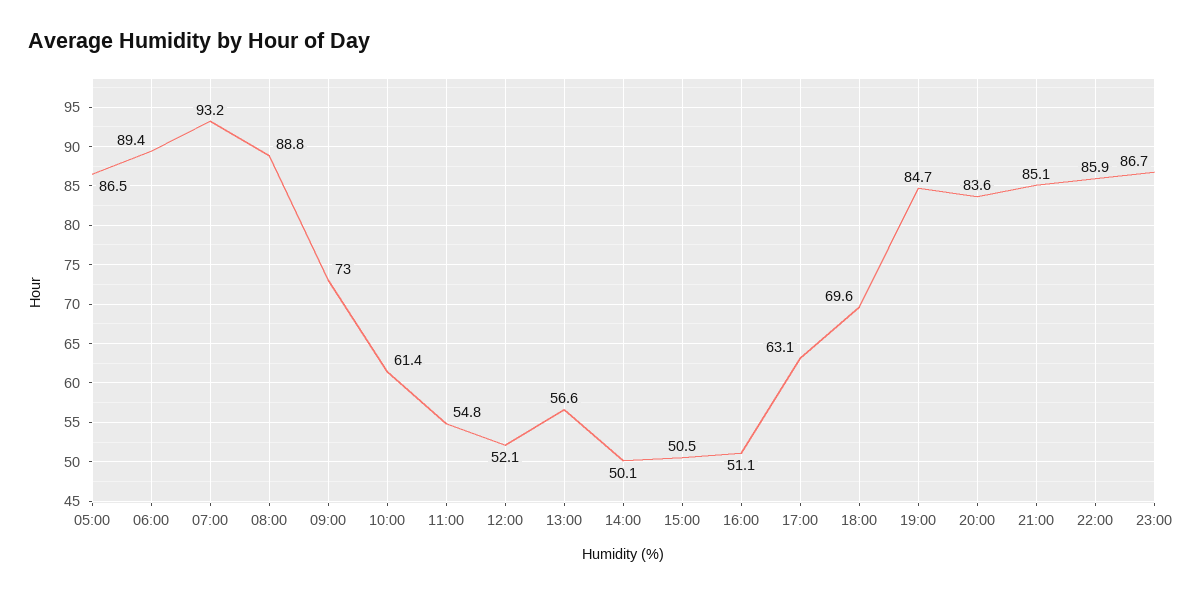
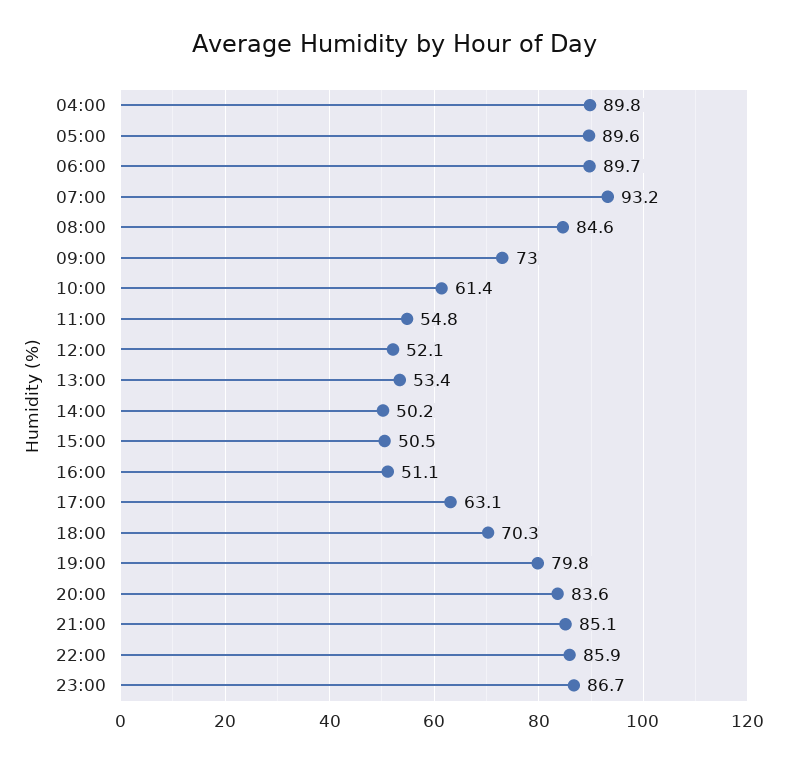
05:00: 86.5 -> 89.6
06:00: 89.4 -> 89.7
08:00: 88.8 -> 84.6
13:00: 56.6 -> 53.4
14:00: 50.1 -> 50.2
18:00: 69.6 -> 70.3
19:00: 84.7 -> 79.8
04:00: none -> 89.8

